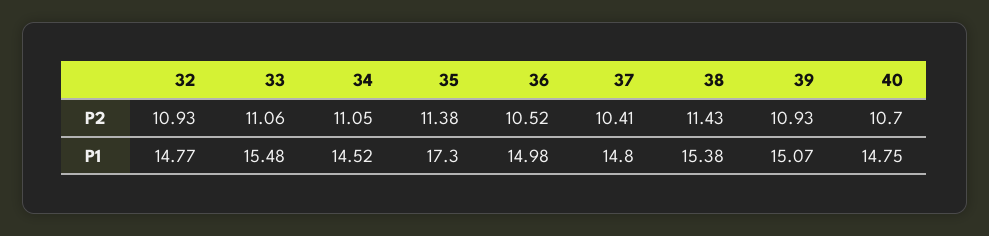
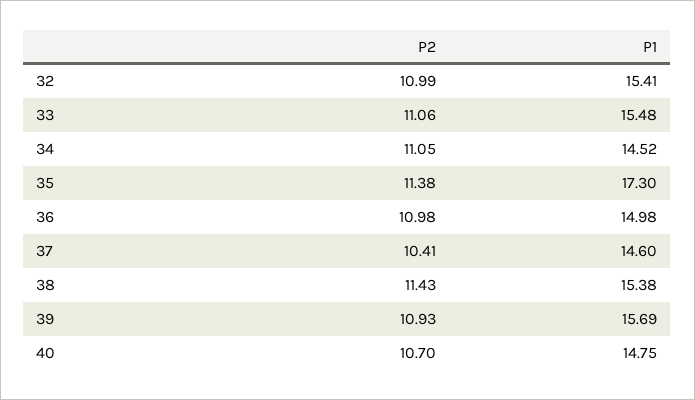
32, P2: 10.93 -> 10.99
36, P2: 10.52 -> 10.98
32, P1: 14.77 -> 15.41
37, P1: 14.8 -> 14.6
39, P1: 15.07 -> 15.69

